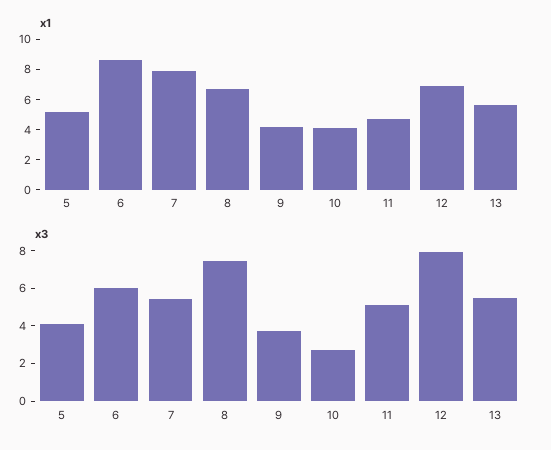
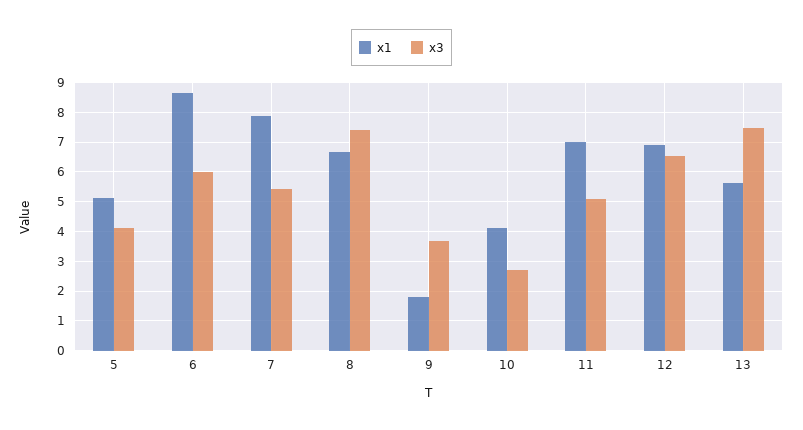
x1, 9: 4 -> 1.75
x1, 11: 5 -> 7
x3, 12: 8 -> 6.5
x3, 13: 5.5 -> 7.5

